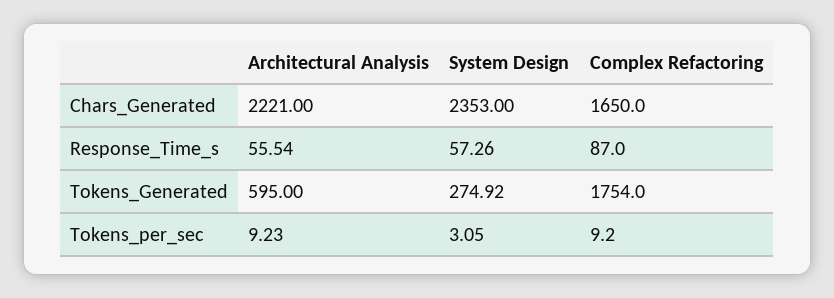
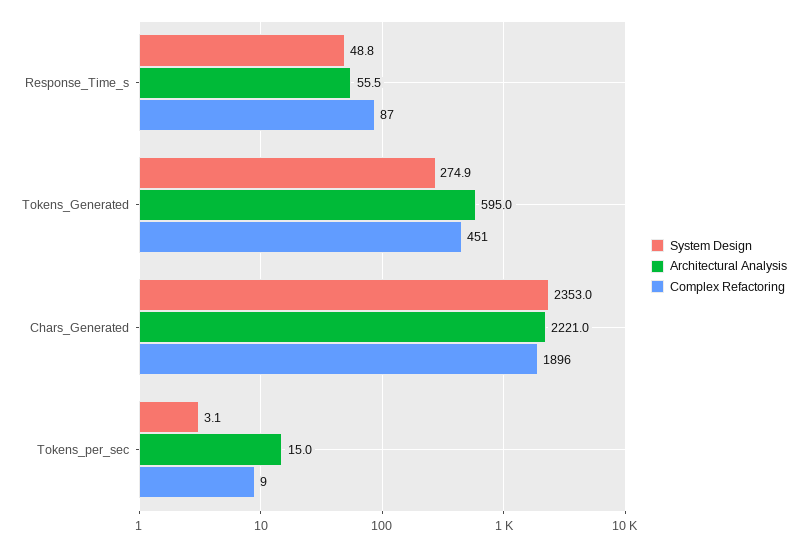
Complex Refactoring, Chars_Generated: 1650 -> 1896
System Design, Response_Time_s: 57.26 -> 48.8
Complex Refactoring, Tokens_Generated: 1754 -> 451
Architectural Analysis, Tokens_per_sec: 9.23 -> 15

